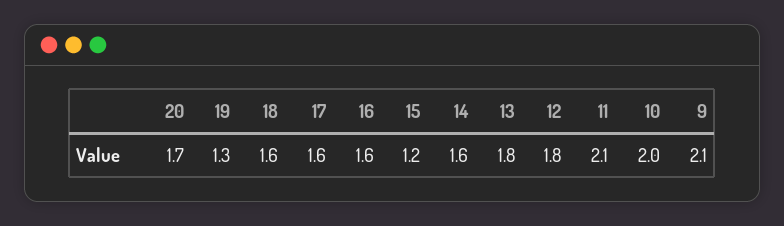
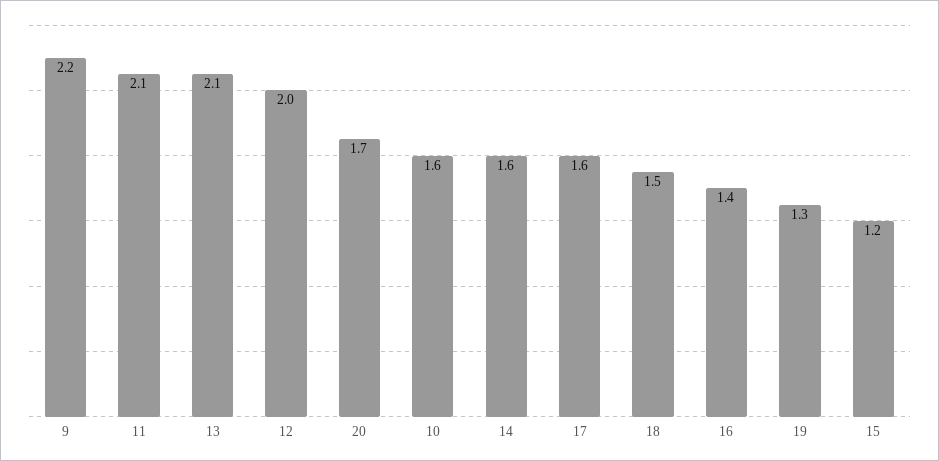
18: 1.6 -> 1.5
16: 1.6 -> 1.4
13: 1.8 -> 2.1
12: 1.8 -> 2
10: 2 -> 1.6
9: 2.1 -> 2.2

